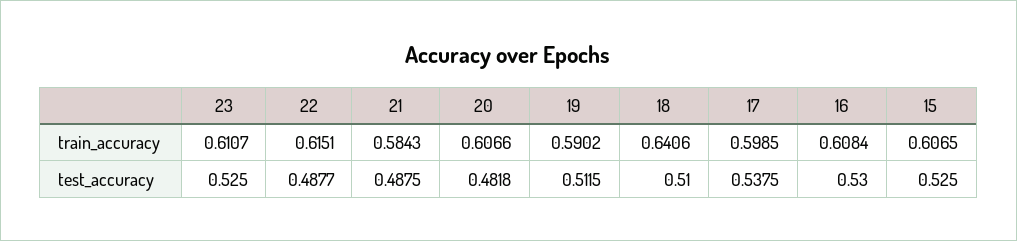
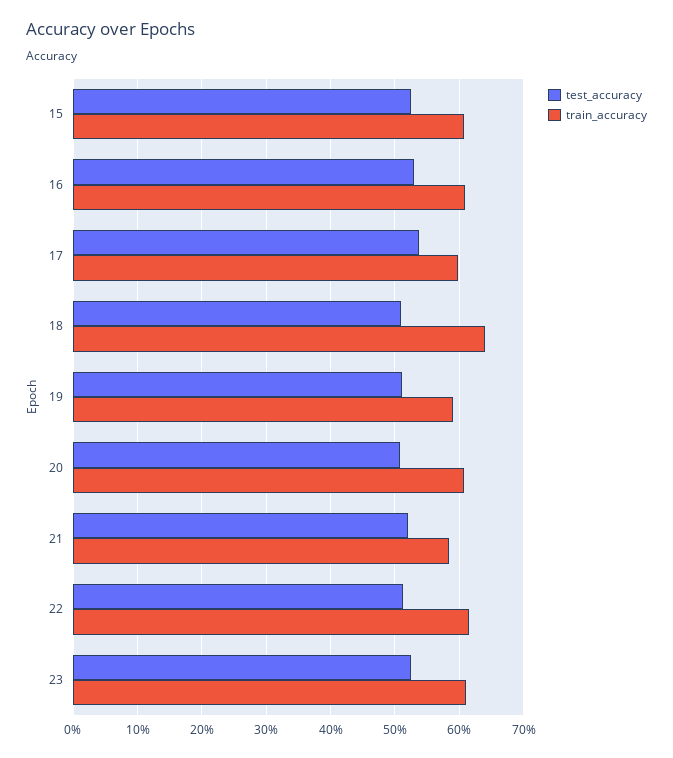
test_accuracy, 22: 0.4877 -> 0.51
test_accuracy, 21: 0.4875 -> 0.52
test_accuracy, 20: 0.4818 -> 0.51

